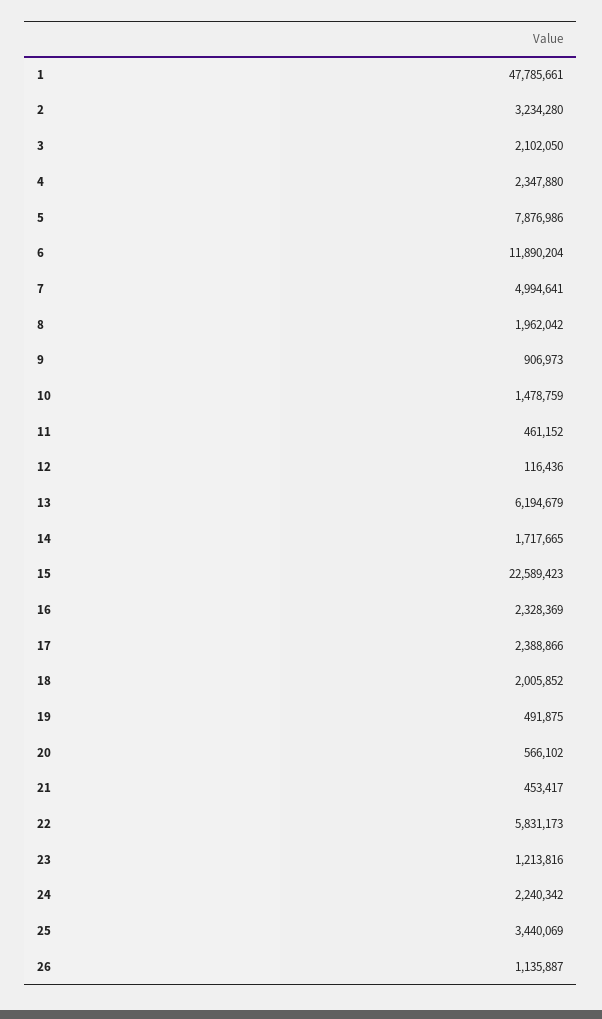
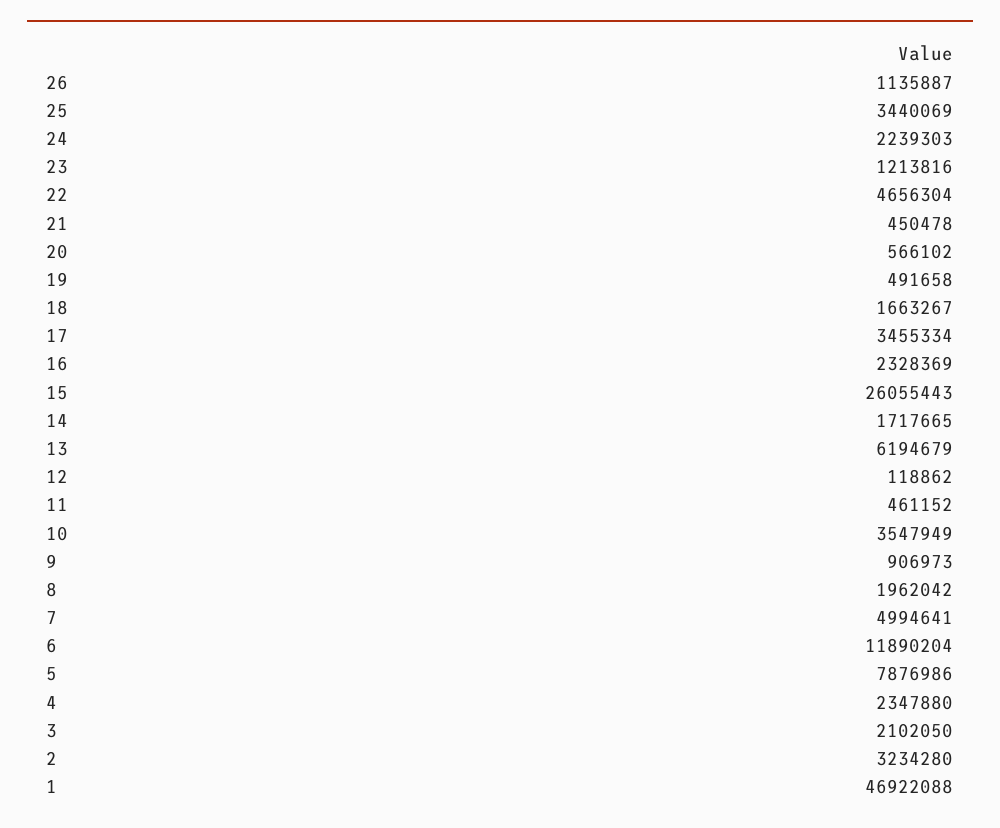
1: 47785661 -> 46922088
10: 1478759 -> 3547949
12: 116436 -> 118862
15: 22589423 -> 26055443
17: 2388866 -> 3455334
18: 2005852 -> 1663267
19: 491875 -> 491658
21: 453417 -> 450478
22: 5831173 -> 4656304
24: 2240342 -> 2239303

